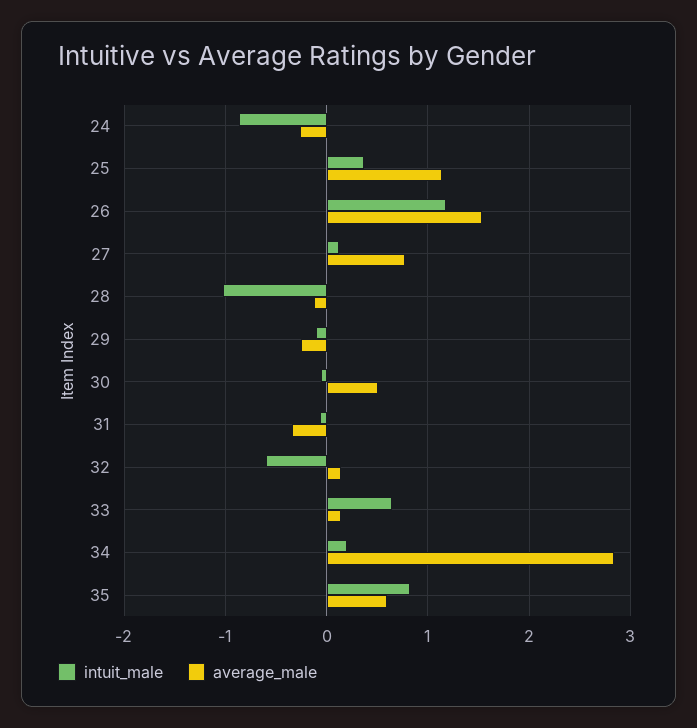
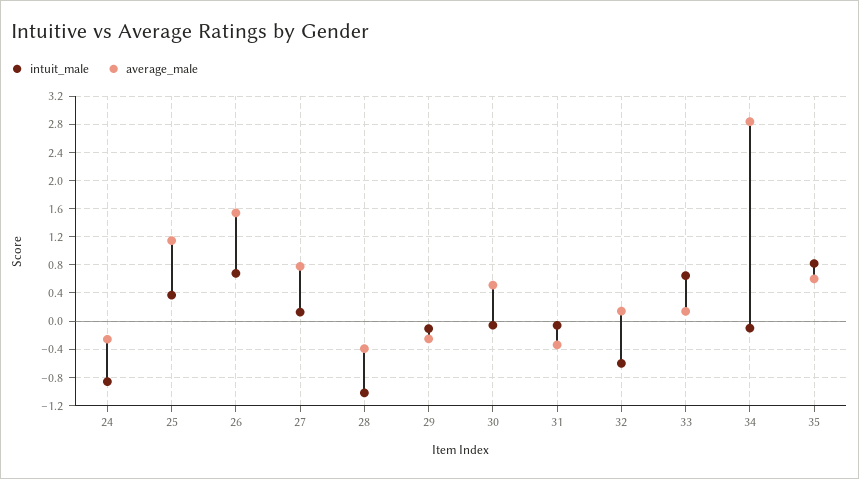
intuit_male, 26: 1.2 -> 0.7
average_male, 28: -0.1 -> -0.4
intuit_male, 34: 0.2 -> -0.1

